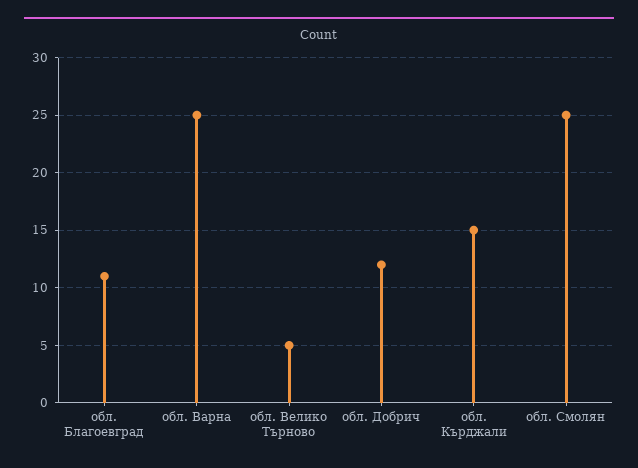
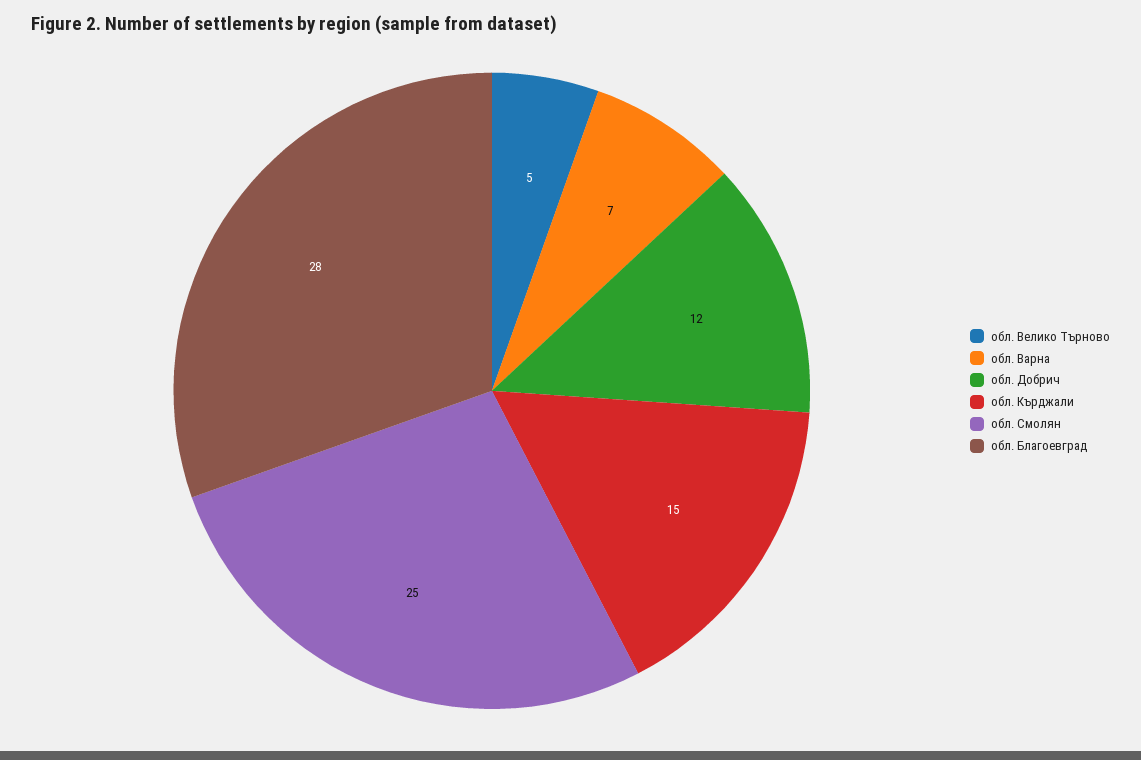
обл. Благоевград: 11 -> 28
обл. Варна: 25 -> 7

